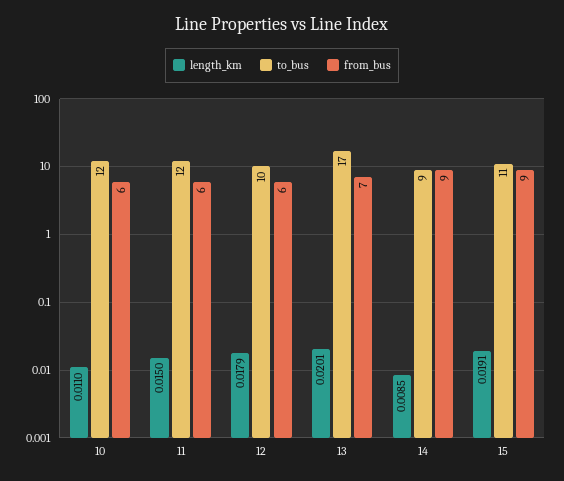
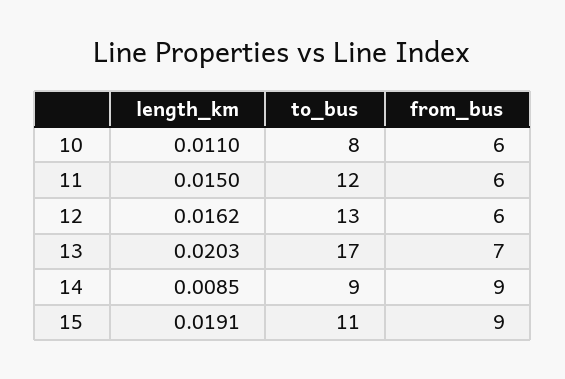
to_bus, 10: 12 -> 8
length_km, 12: 0.0179 -> 0.0162
to_bus, 12: 10 -> 13
length_km, 13: 0.0201 -> 0.0203

